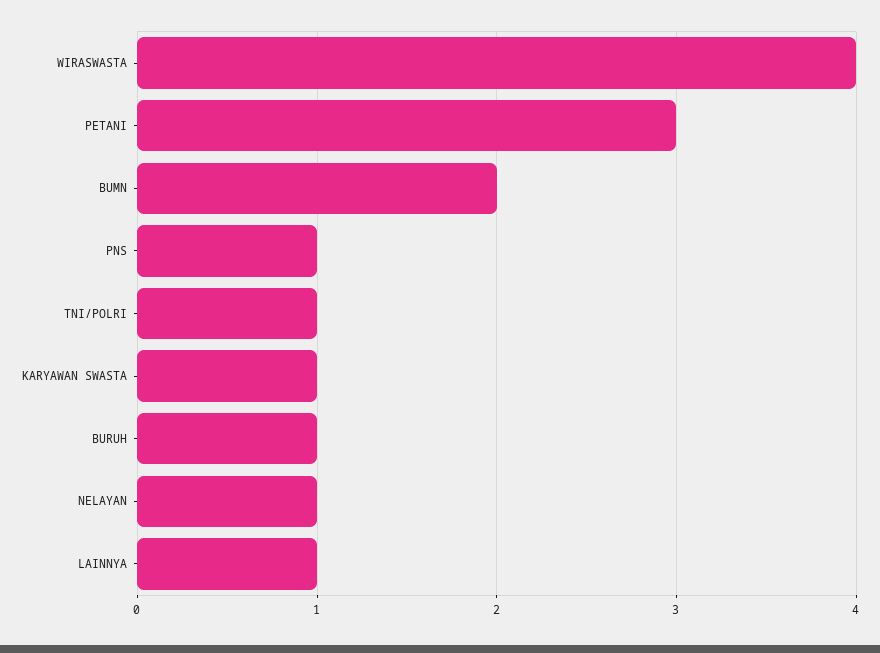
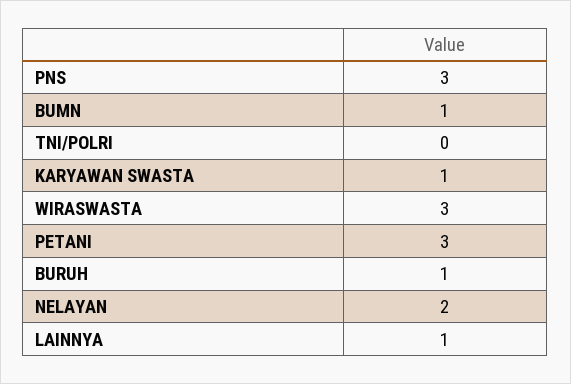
WIRASWASTA: 4 -> 3
BUMN: 2 -> 1
PNS: 1 -> 3
TNI/POLRI: 1 -> 0
NELAYAN: 1 -> 2

